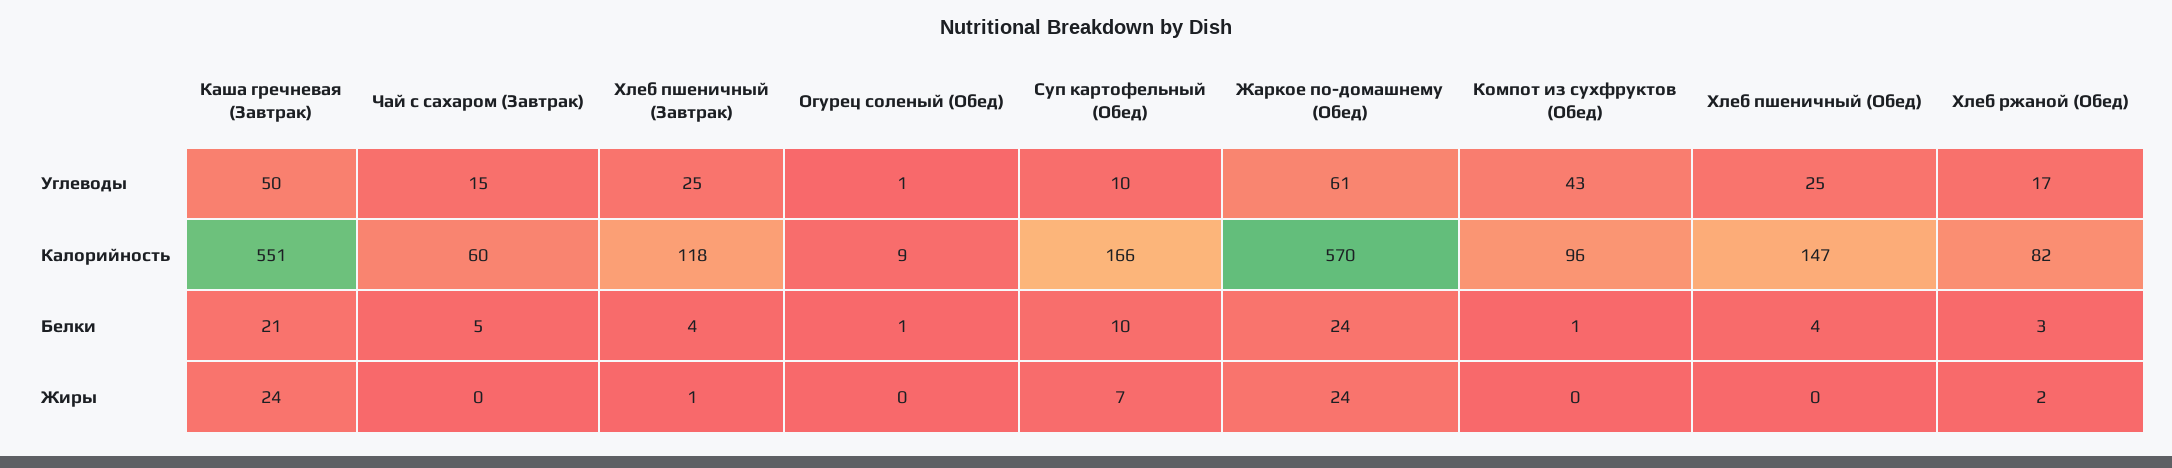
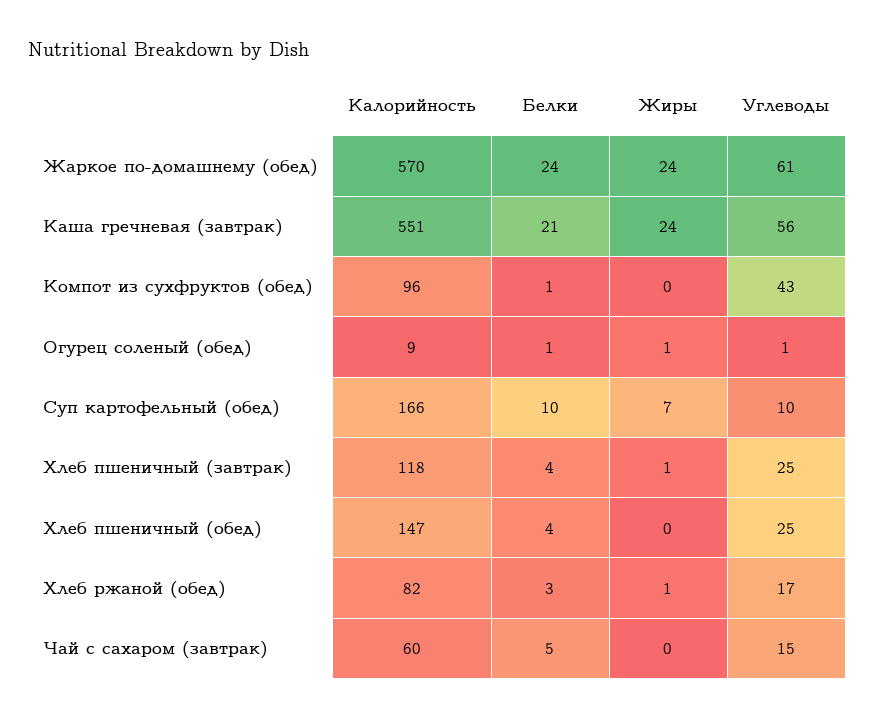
Каша гречневая (Завтрак), Углеводы: 50 -> 56
Огурец соленый (Обед), Жиры: 0 -> 1
Хлеб ржаной (Обед), Жиры: 2 -> 1

